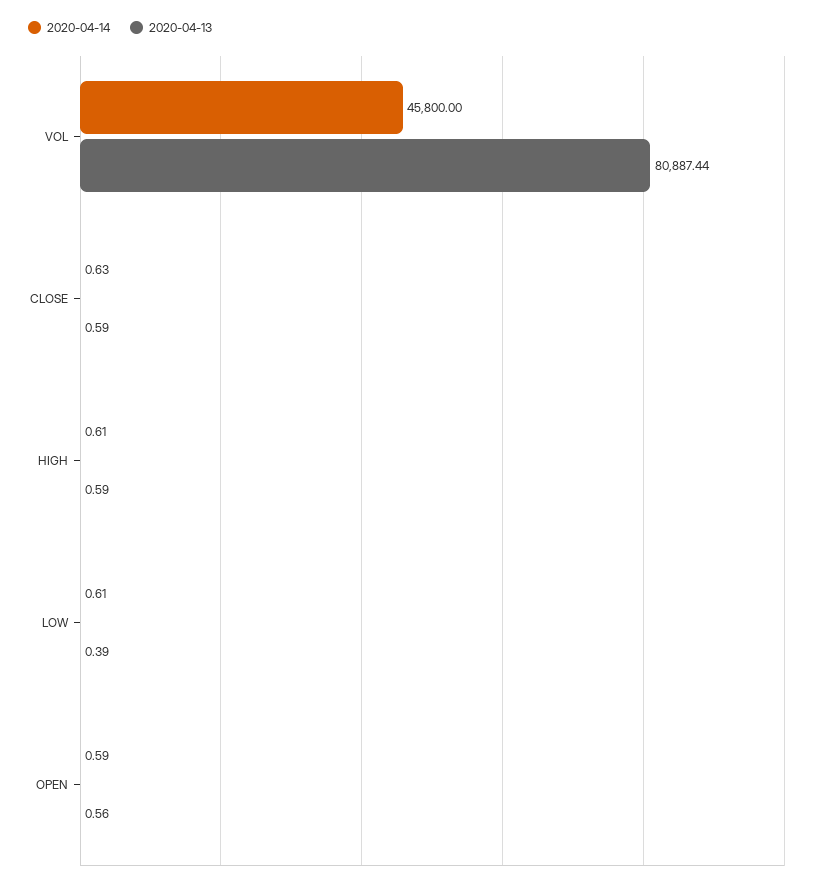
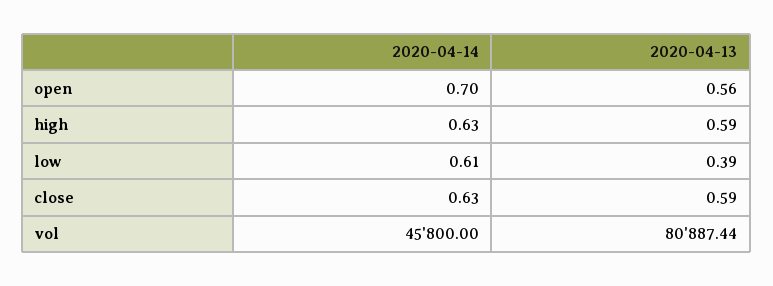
2020-04-14, HIGH: 0.61 -> 0.63
2020-04-14, OPEN: 0.59 -> 0.7

